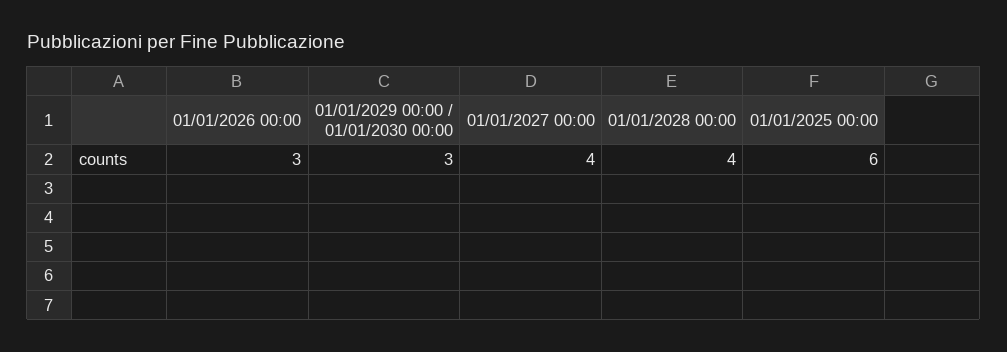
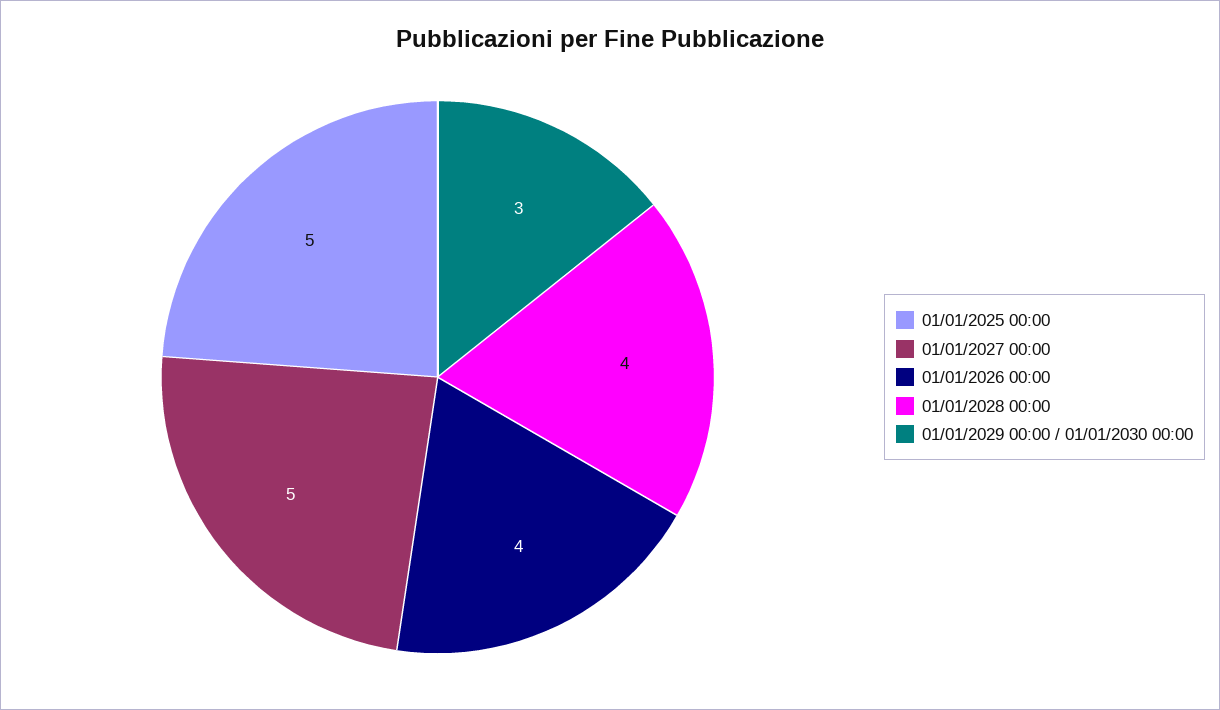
01/01/2026 00:00: 3 -> 4
01/01/2027 00:00: 4 -> 5
01/01/2025 00:00: 6 -> 5

